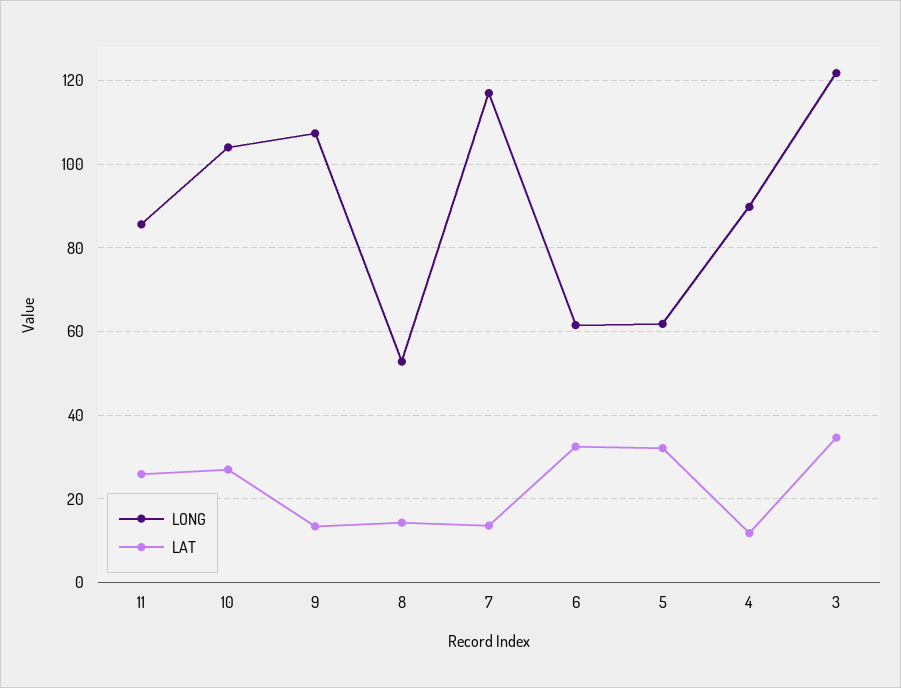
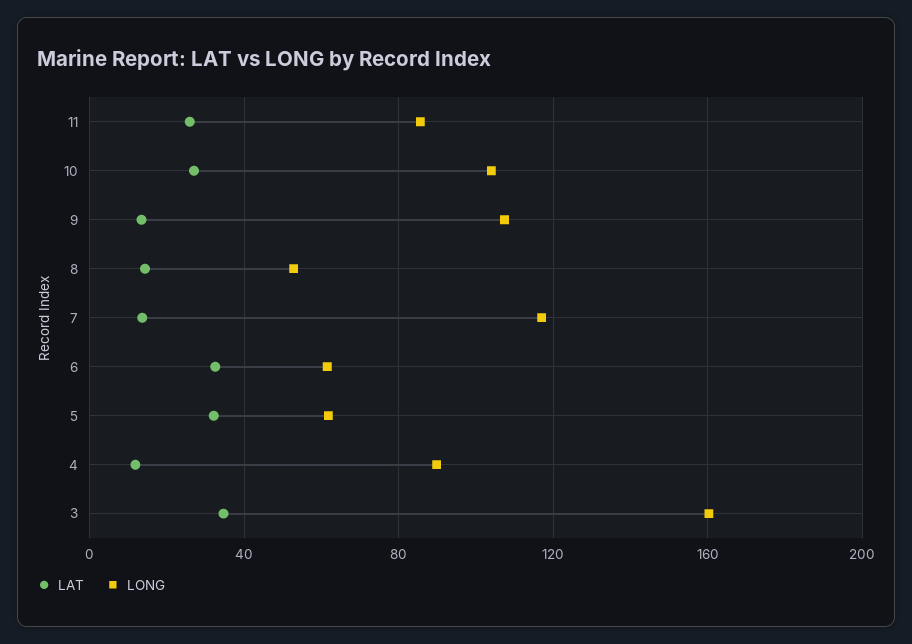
LONG, 3: 122 -> 160

